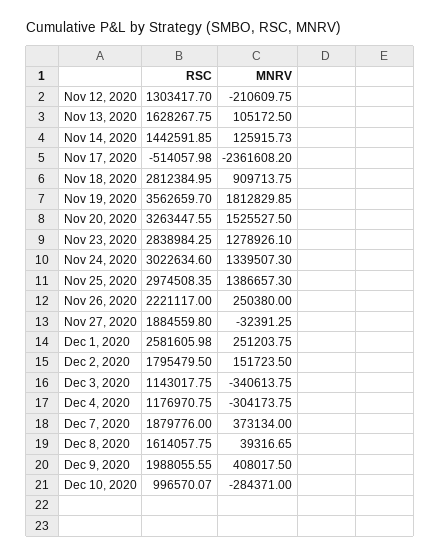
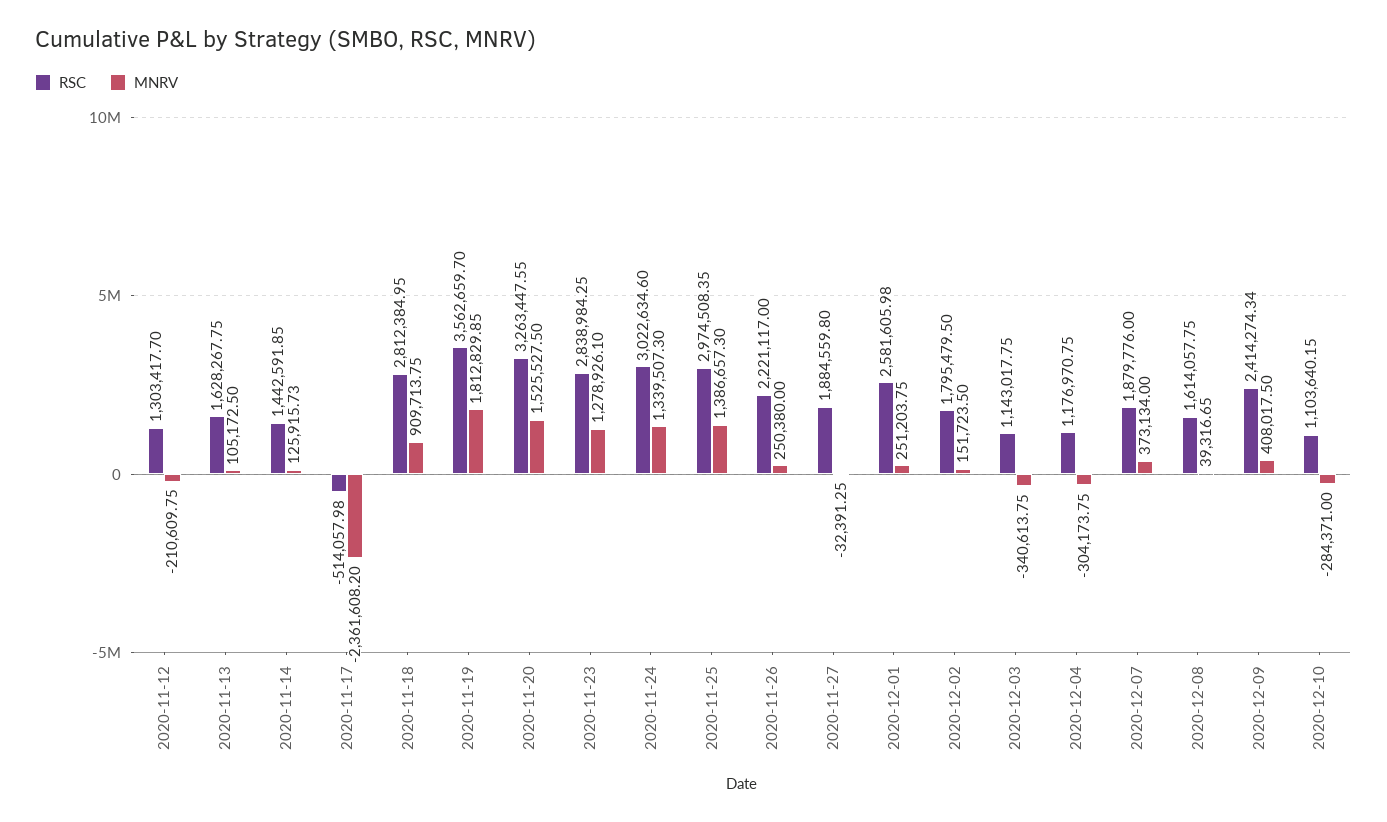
RSC, Dec 9, 2020: 1988055.55 -> 2414274.34
RSC, Dec 10, 2020: 996570.07 -> 1103640.15

